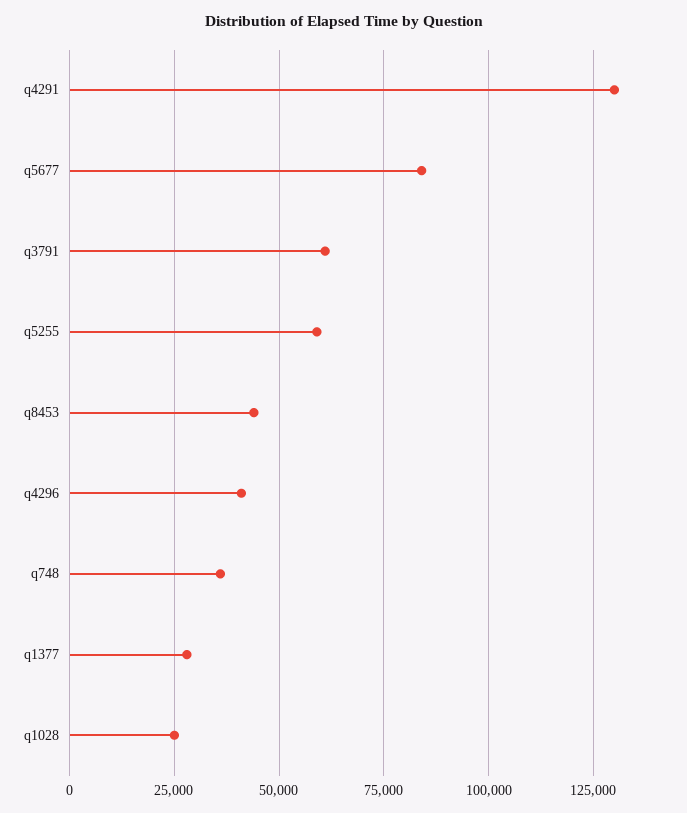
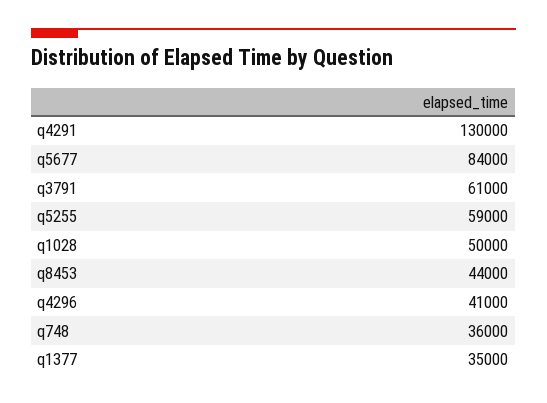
q1377: 27500 -> 35000
q1028: 25000 -> 50000

